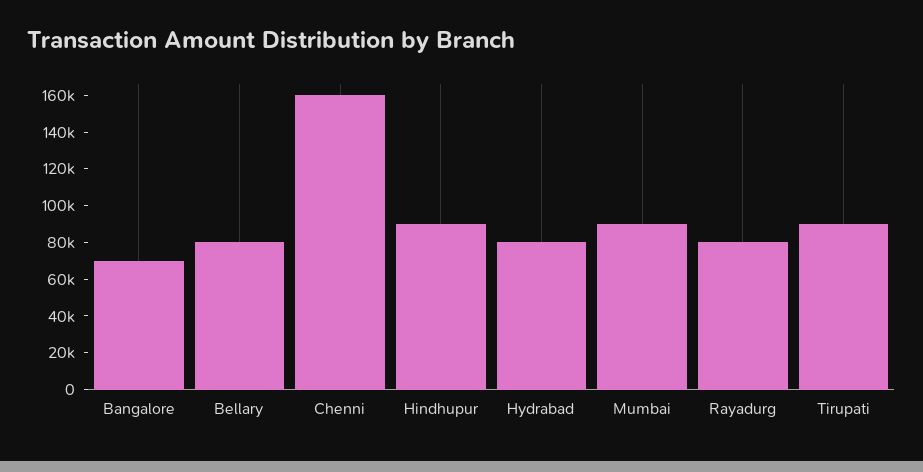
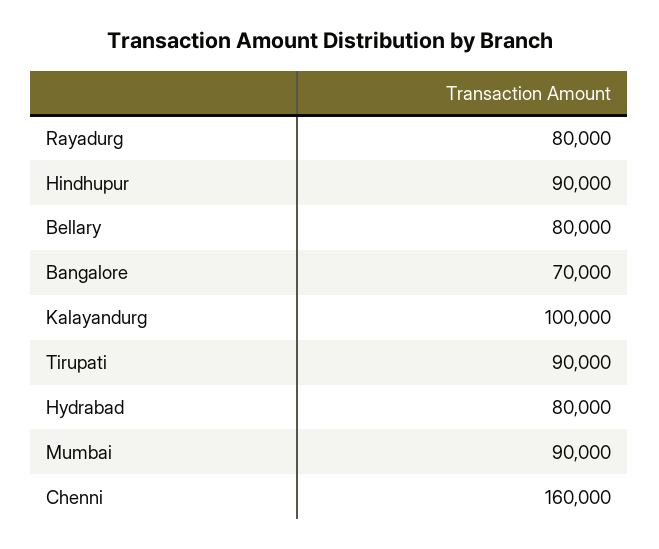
Kalayandurg: none -> 100000

